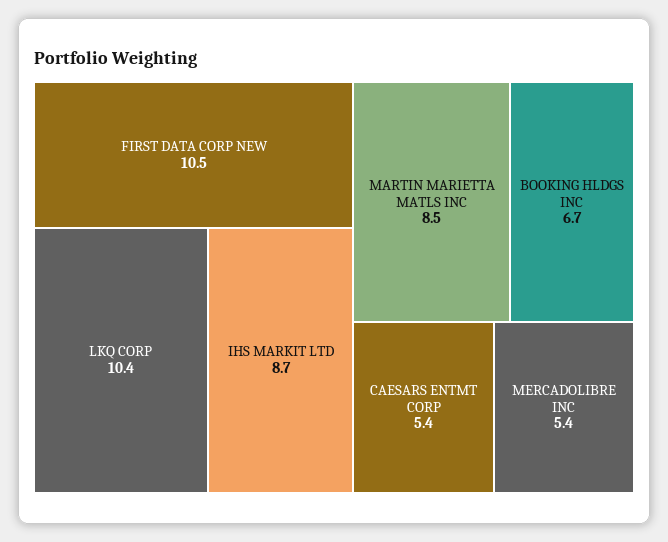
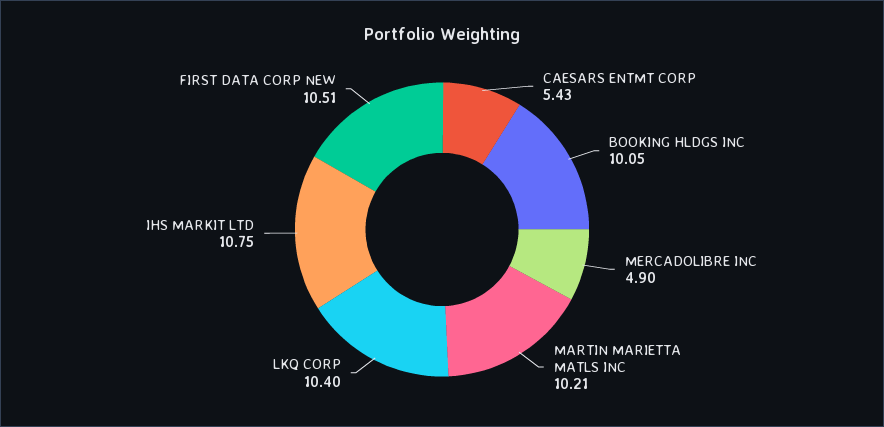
IHS MARKIT LTD: 8.7 -> 10.75
MARTIN MARIETTA MATLS INC: 8.5 -> 10.21
BOOKING HLDGS INC: 6.7 -> 10.05
MERCADOLIBRE INC: 5.4 -> 4.9

